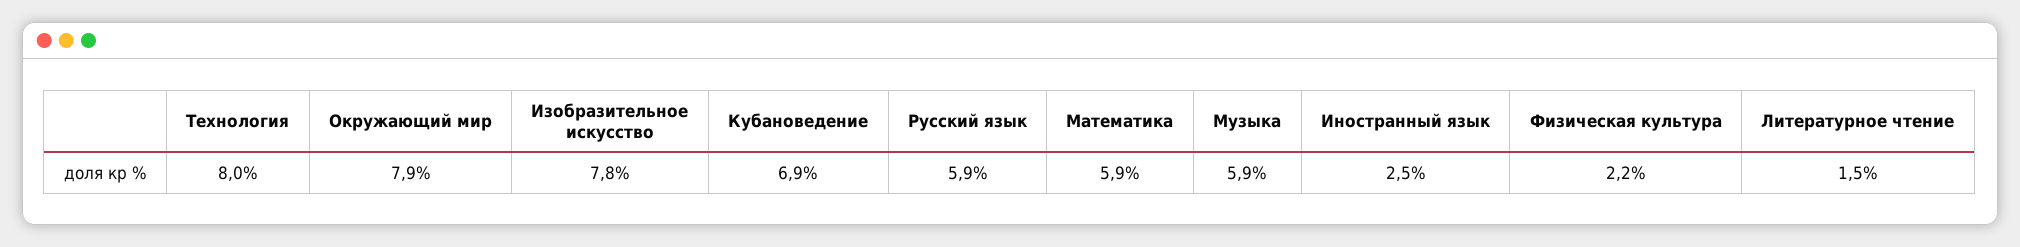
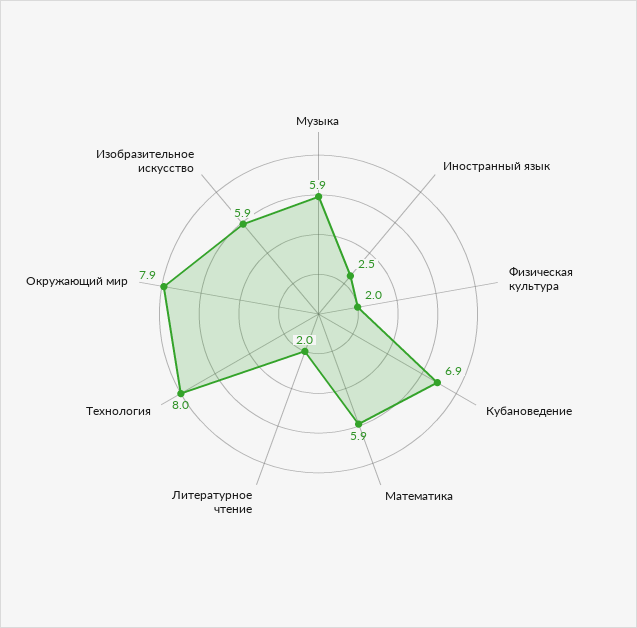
Изобразительное искусство: 7.8 -> 5.9
Русский язык: 5.9 -> none
Физическая культура: 2.2 -> 2
Литературное чтение: 1.5 -> 2

